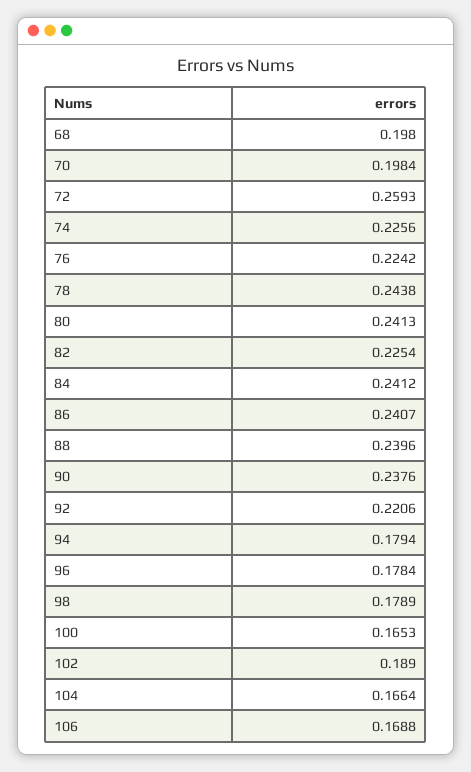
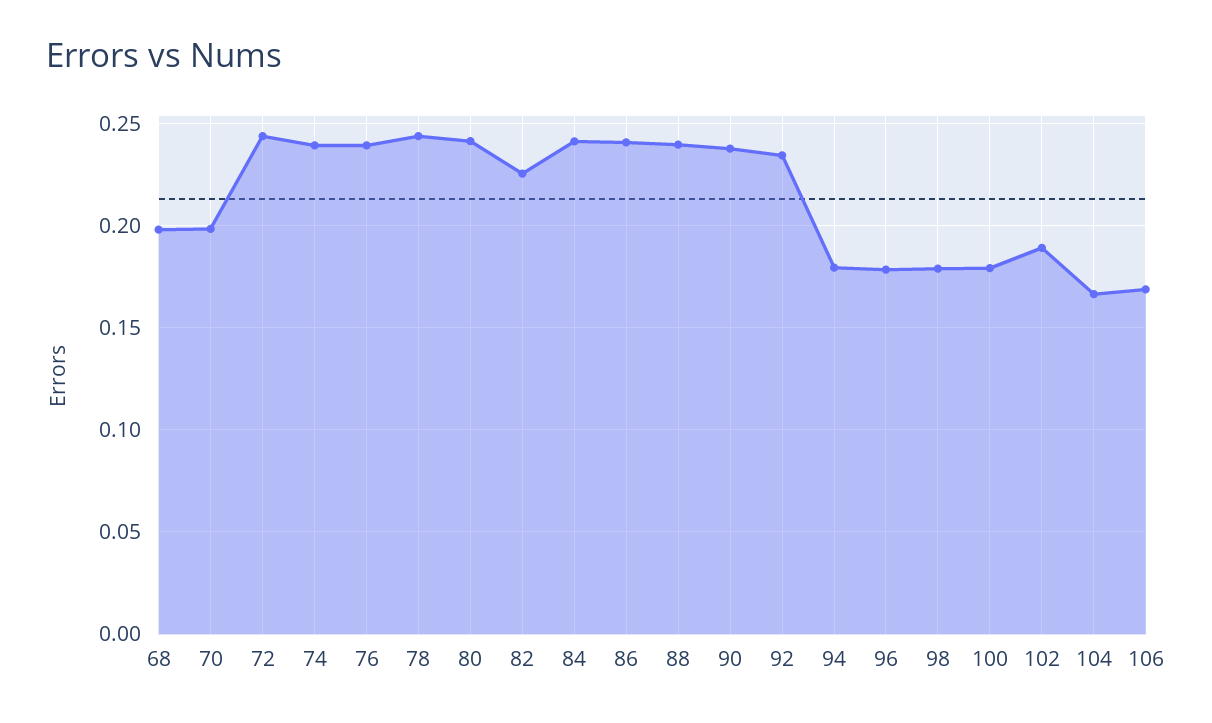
72: 0.2593 -> 0.245
74: 0.2256 -> 0.24
76: 0.2242 -> 0.24
92: 0.2206 -> 0.235
100: 0.1653 -> 0.18

